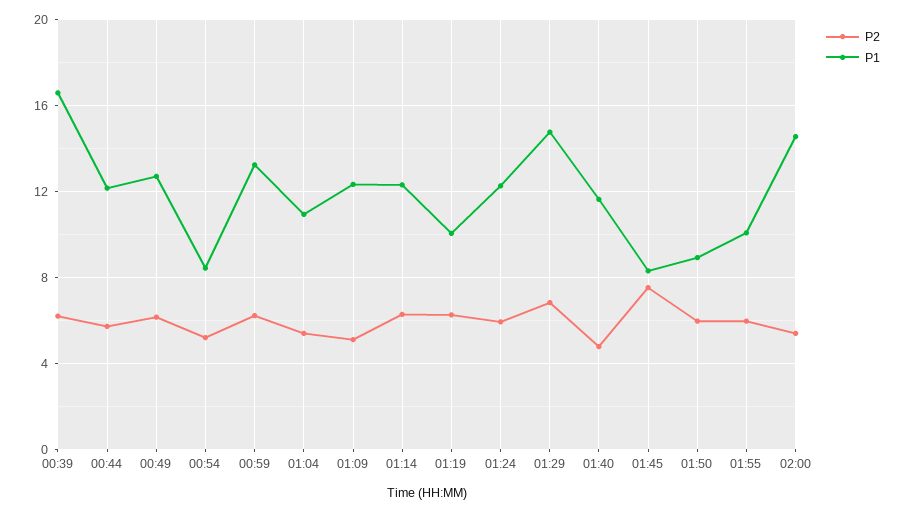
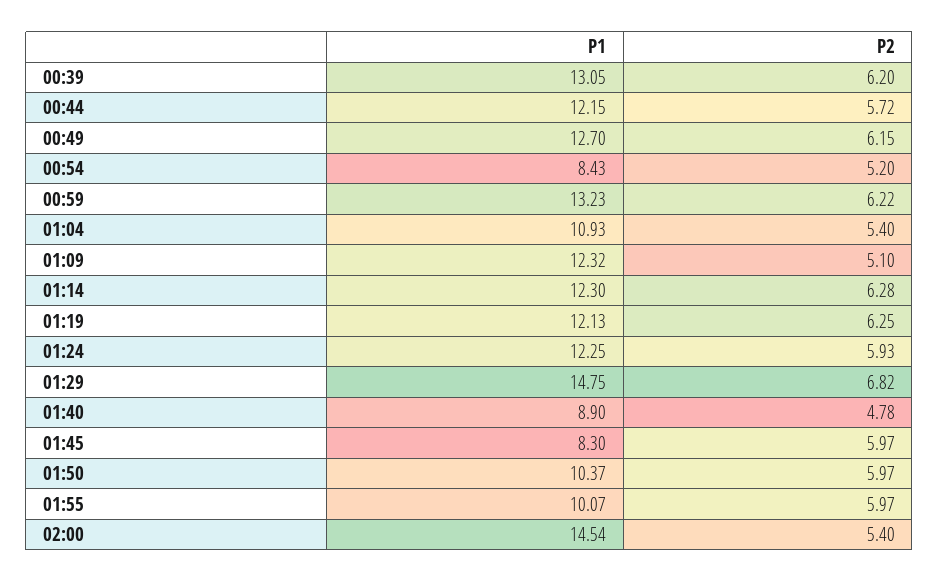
P1, 00:39: 16.5 -> 13.05
P1, 01:19: 10 -> 12.13
P1, 01:40: 11.5 -> 8.9
P2, 01:45: 7.5 -> 5.97
P1, 01:50: 9 -> 10.37

